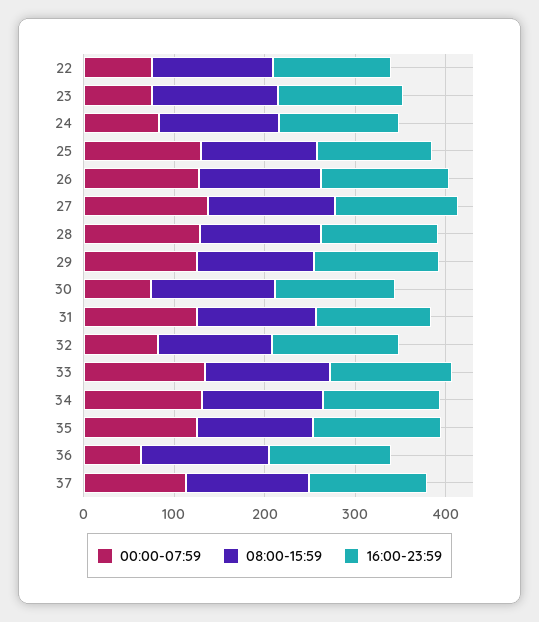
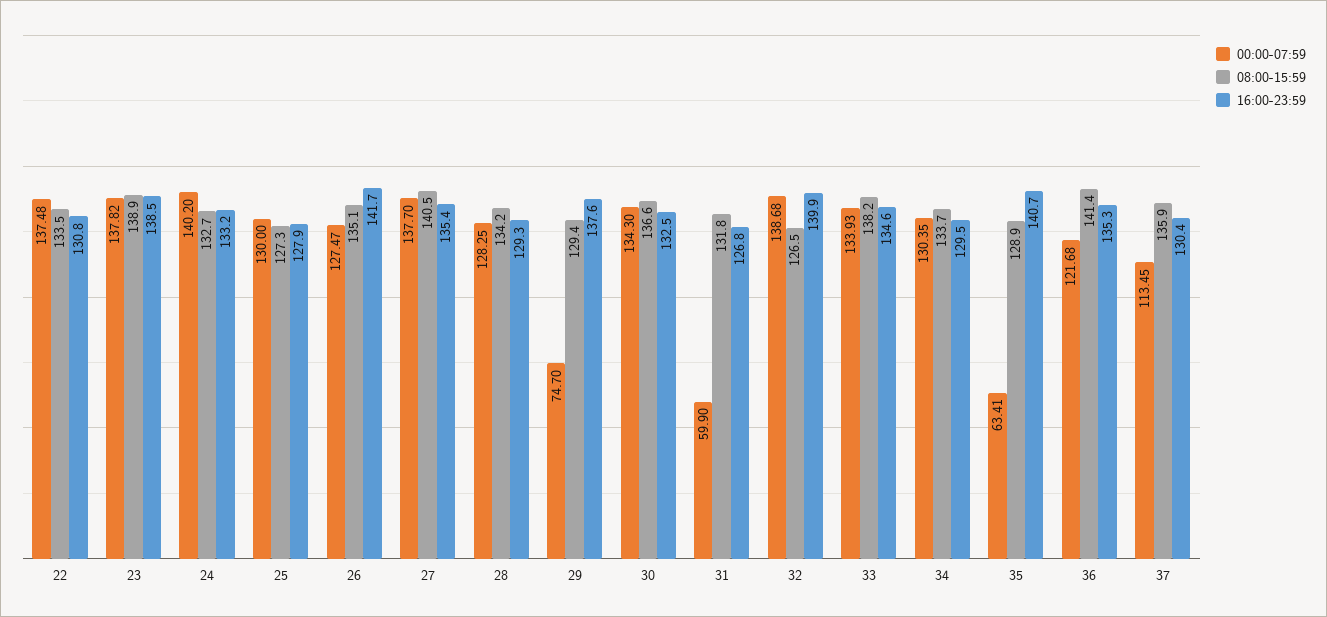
00:00-07:59, 22: 80 -> 137.48
00:00-07:59, 23: 80 -> 137.82
00:00-07:59, 24: 80 -> 140.2
00:00-07:59, 29: 120 -> 74.7
00:00-07:59, 30: 80 -> 134.3
00:00-07:59, 31: 120 -> 59.9
00:00-07:59, 32: 80 -> 138.68
00:00-07:59, 35: 120 -> 63.41
00:00-07:59, 36: 60 -> 121.68

